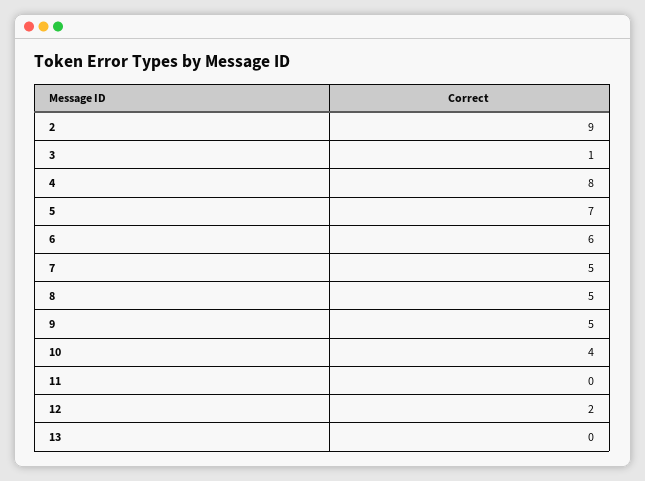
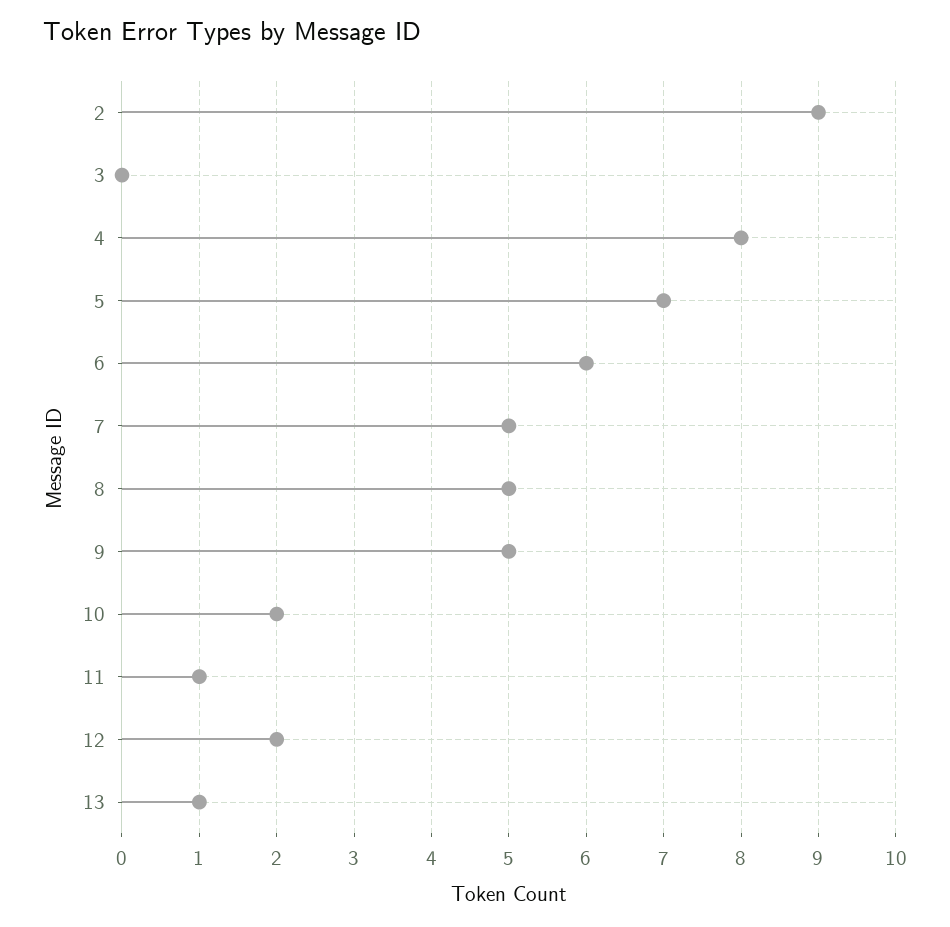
3: 1 -> 0
10: 4 -> 2
11: 0 -> 1
13: 0 -> 1

